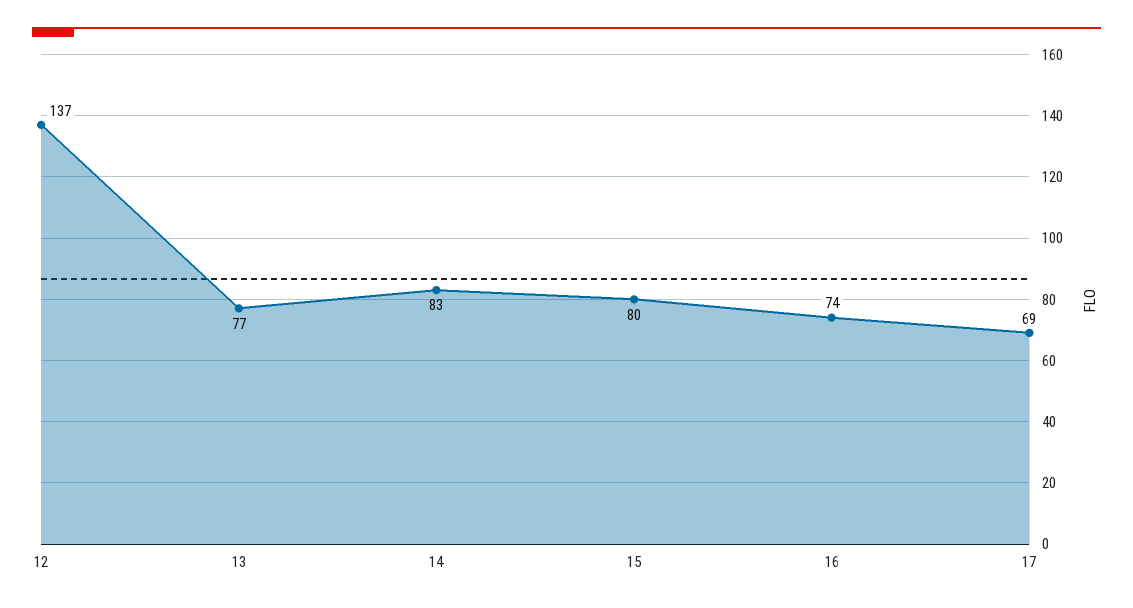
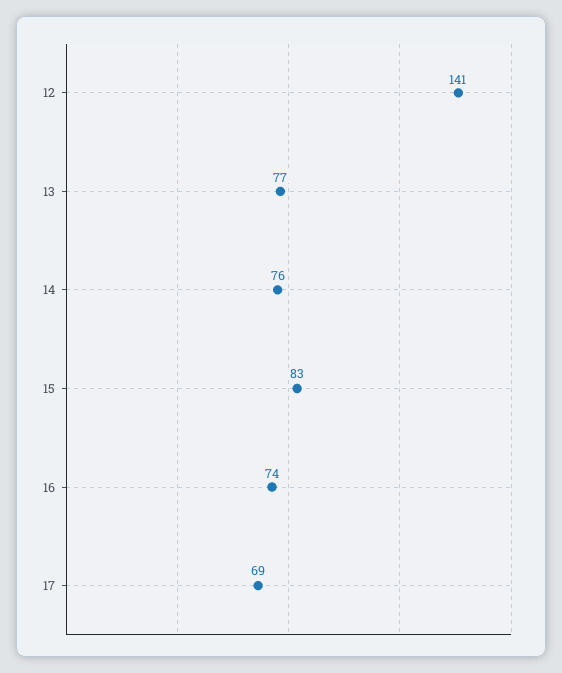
12: 137 -> 141
14: 83 -> 76
15: 80 -> 83

